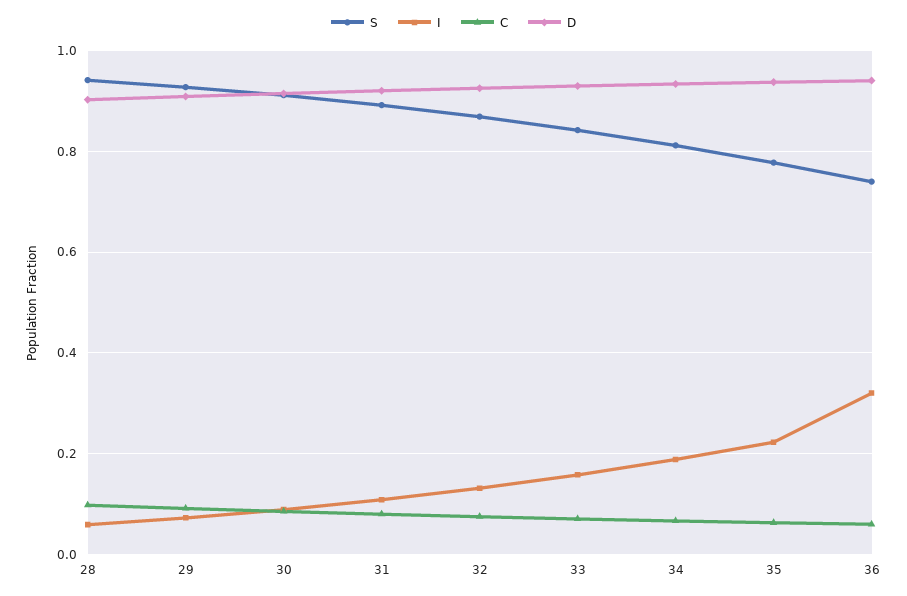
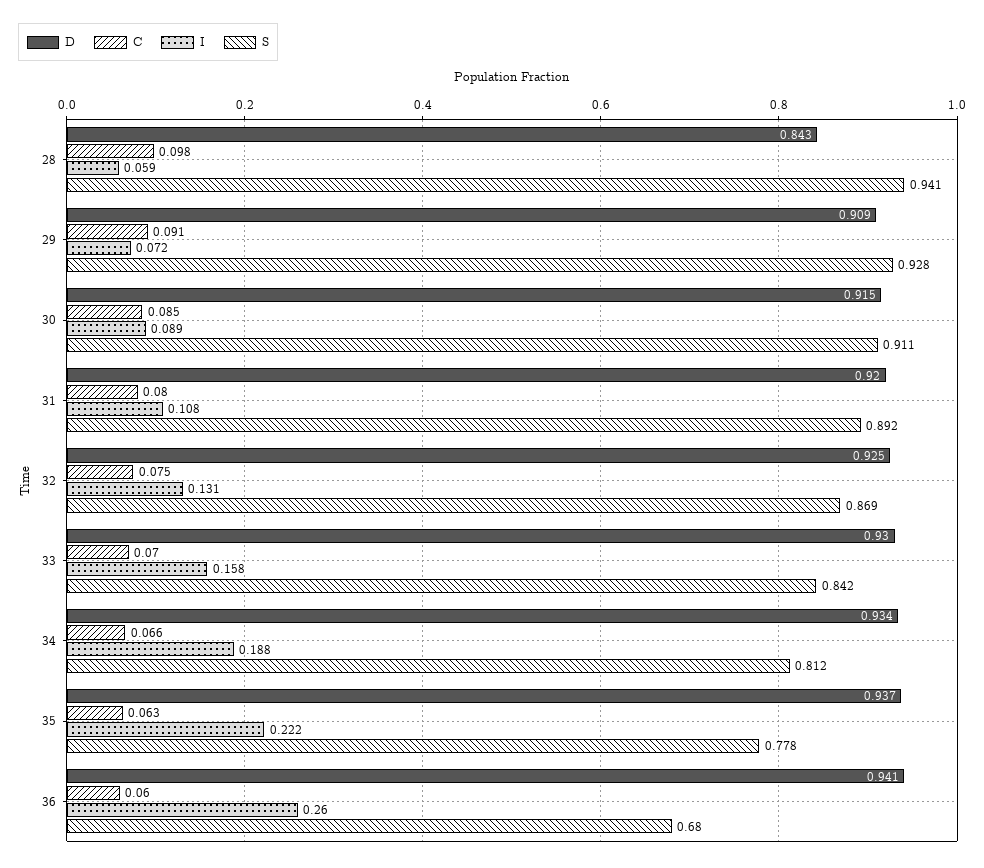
D, 28: 0.9 -> 0.843
S, 36: 0.74 -> 0.68
I, 36: 0.32 -> 0.26

